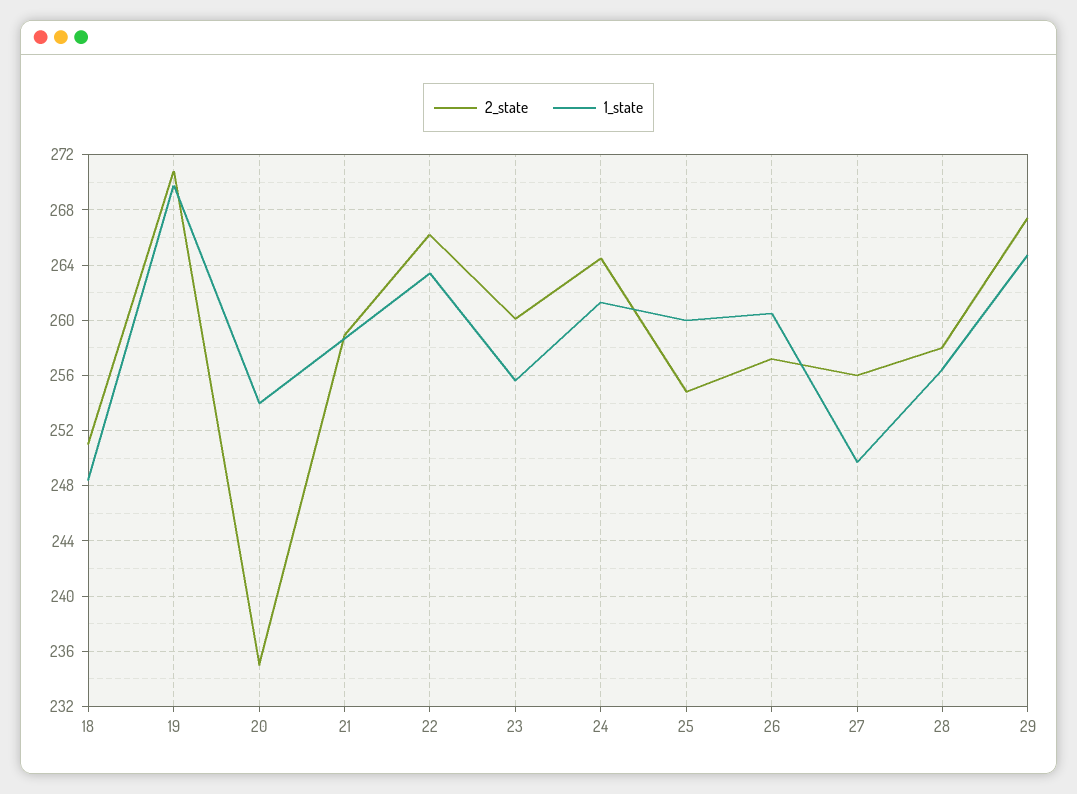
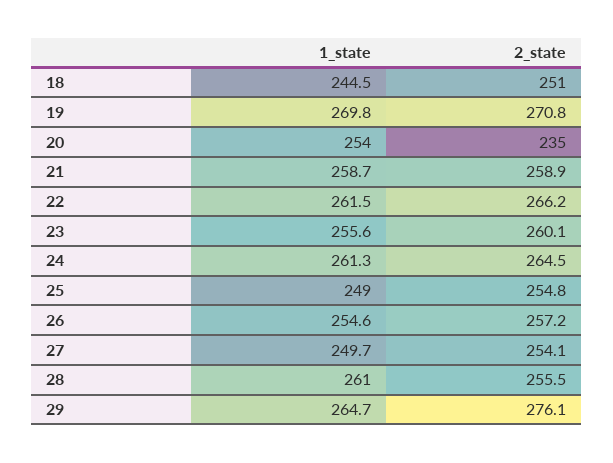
1_state, 18: 248.5 -> 244.5
1_state, 22: 263.5 -> 261.5
1_state, 25: 260 -> 249
1_state, 26: 260.5 -> 254.6
2_state, 27: 256 -> 254.1
2_state, 28: 258 -> 255.5
1_state, 28: 256.5 -> 261
2_state, 29: 267.5 -> 276.1

